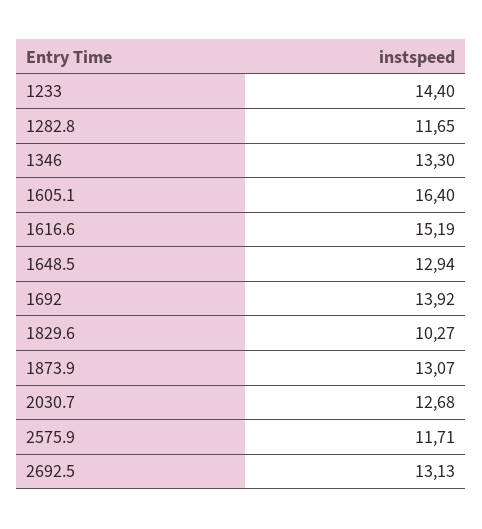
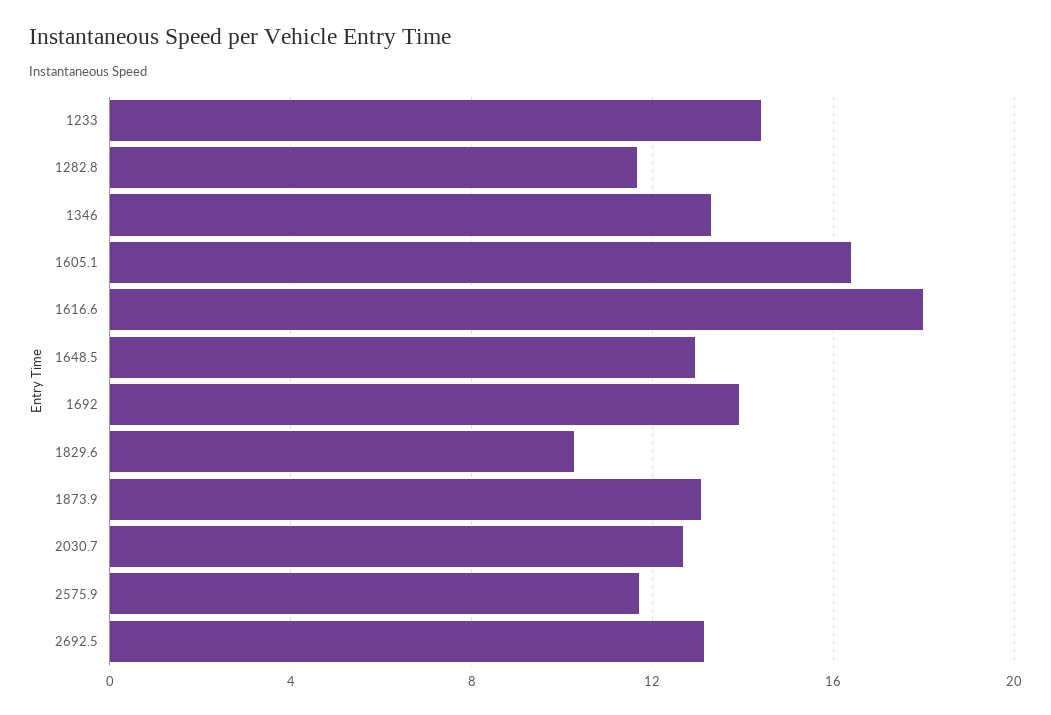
1616.6: 15.19 -> 18

